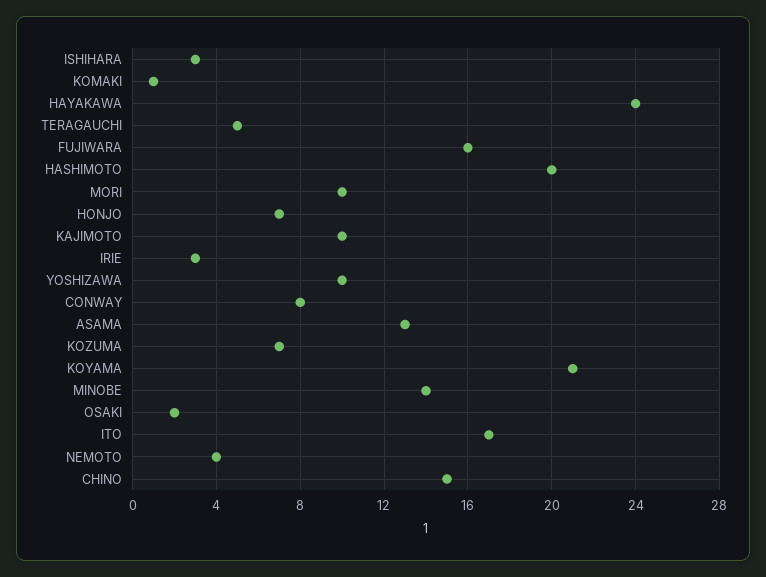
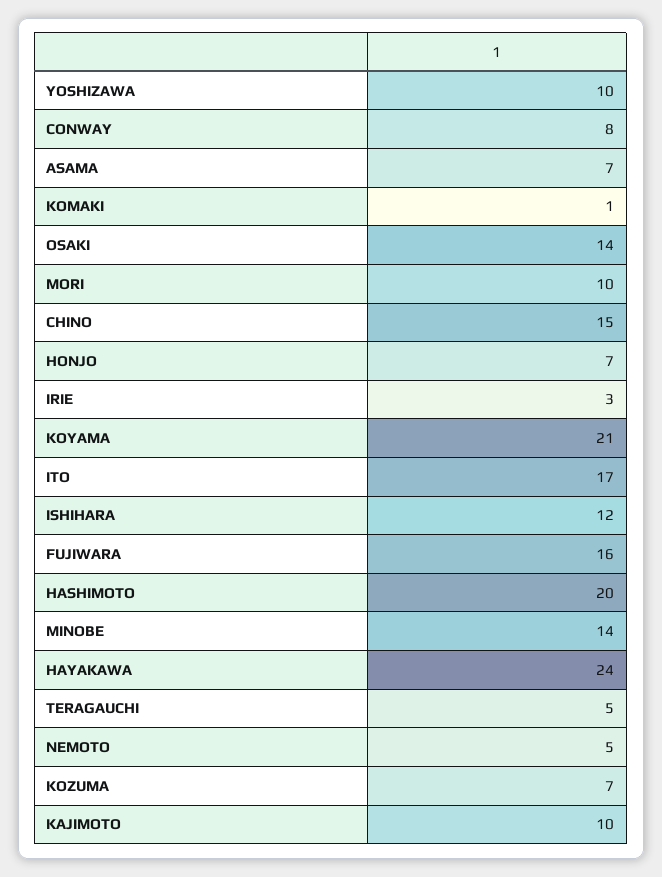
ISHIHARA: 3 -> 12
ASAMA: 13 -> 7
OSAKI: 2 -> 14
NEMOTO: 4 -> 5

